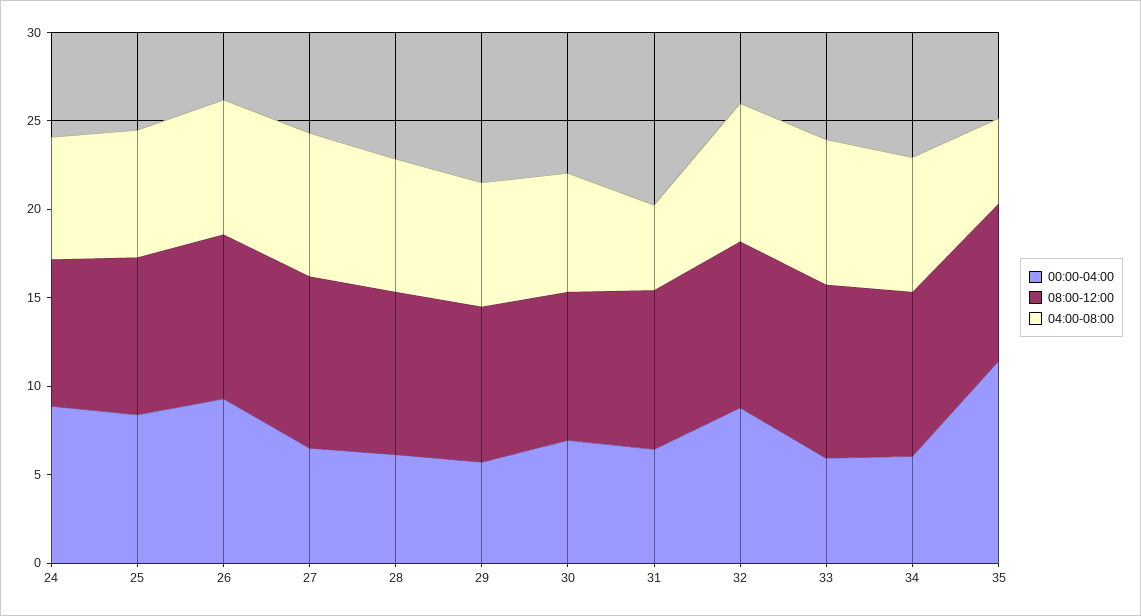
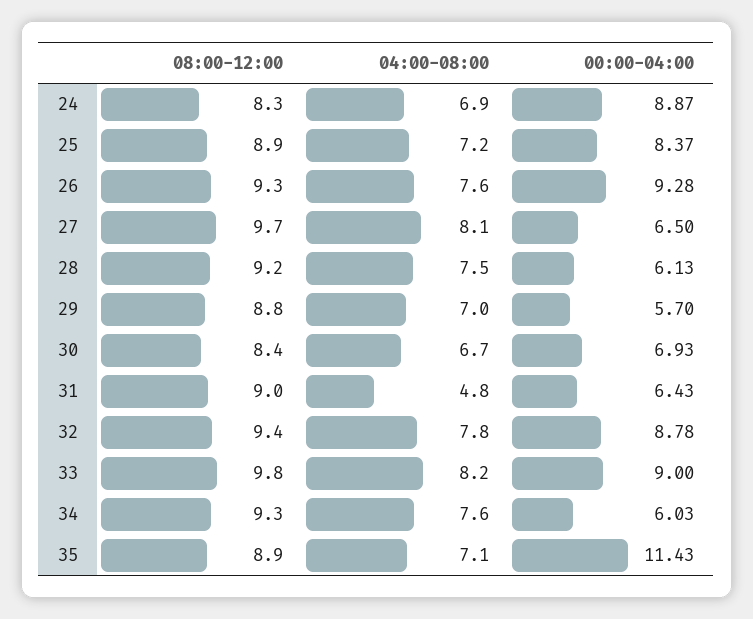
00:00-04:00, 33: 6 -> 9
04:00-08:00, 35: 5 -> 7.1

